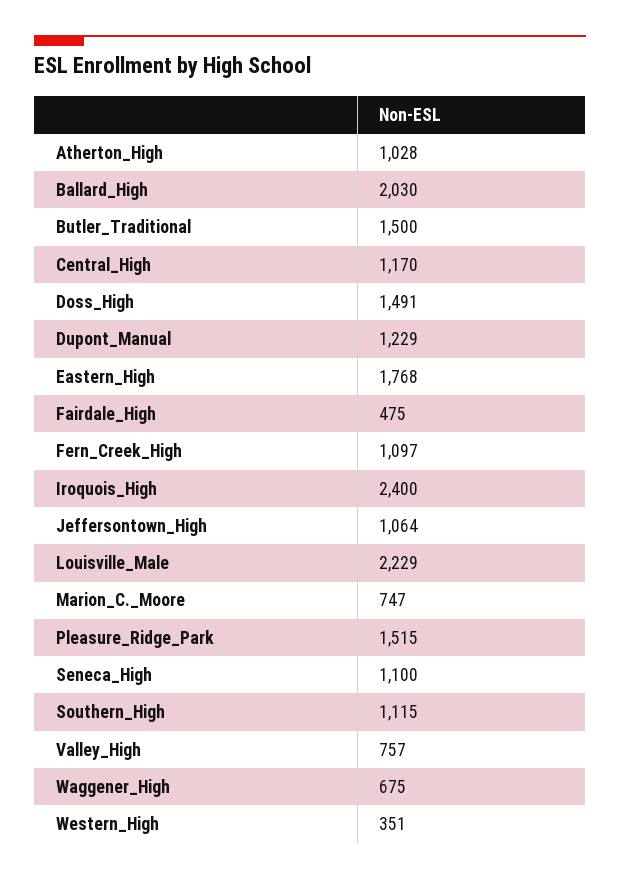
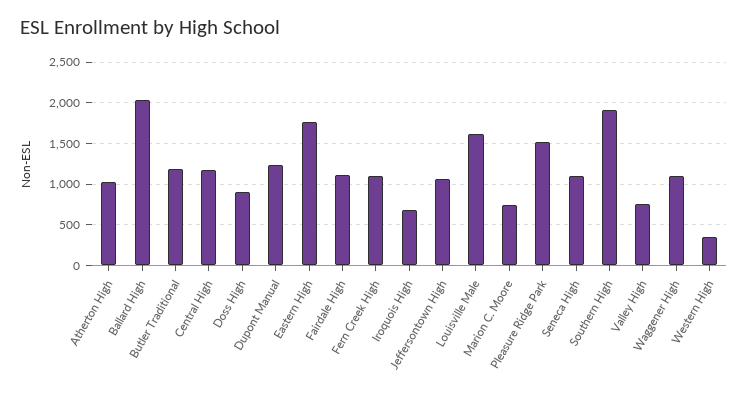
Butler_Traditional: 1500 -> 1200
Doss_High: 1491 -> 900
Fairdale_High: 475 -> 1100
Iroquois_High: 2400 -> 700
Louisville_Male: 2229 -> 1600
Southern_High: 1115 -> 1900
Waggener_High: 675 -> 1100

